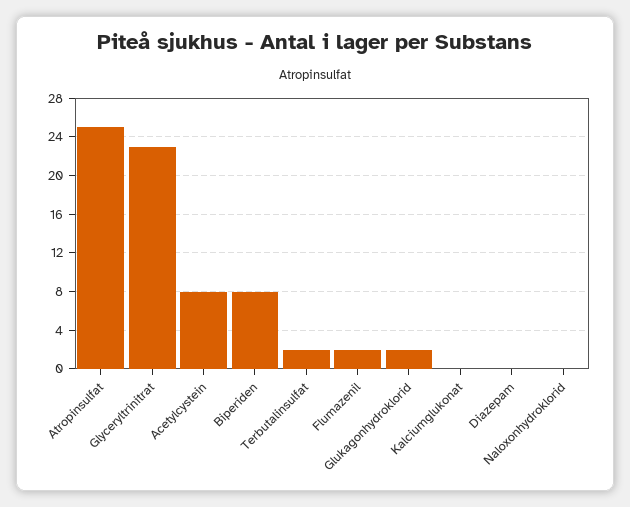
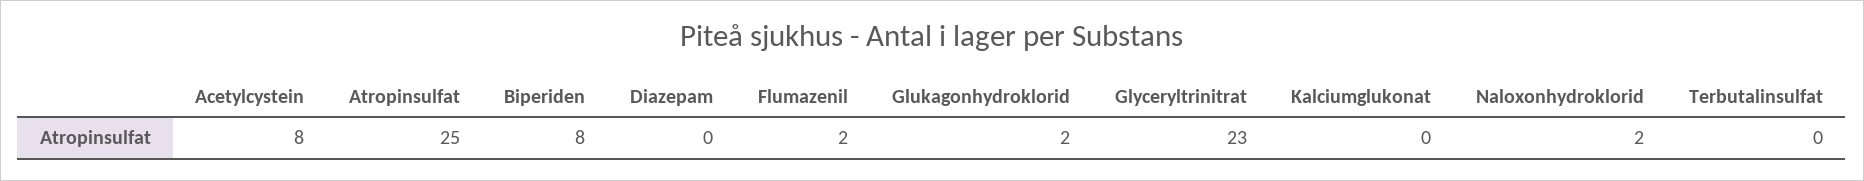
Terbutalinsulfat: 2 -> 0
Naloxonhydroklorid: 0 -> 2

